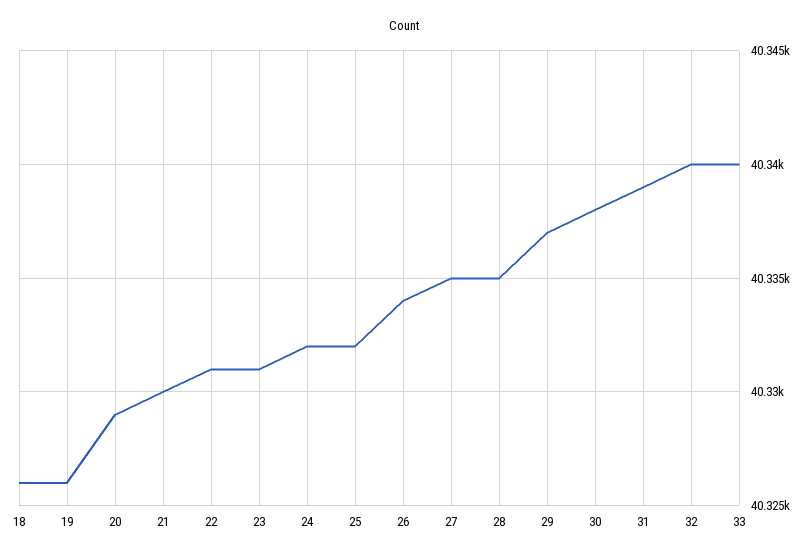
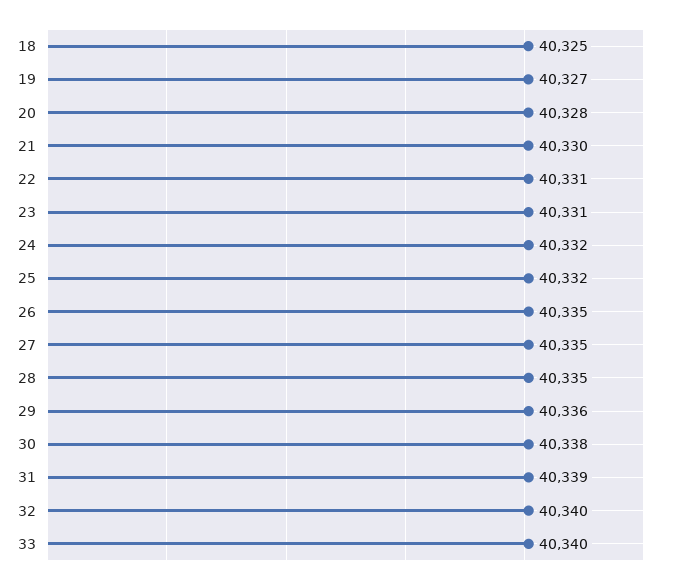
18: 40326 -> 40325
19: 40326 -> 40327
20: 40329 -> 40328
26: 40334 -> 40335
29: 40337 -> 40336

